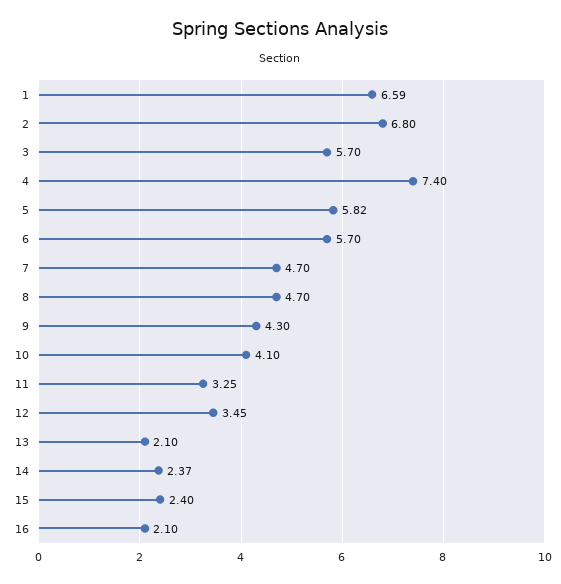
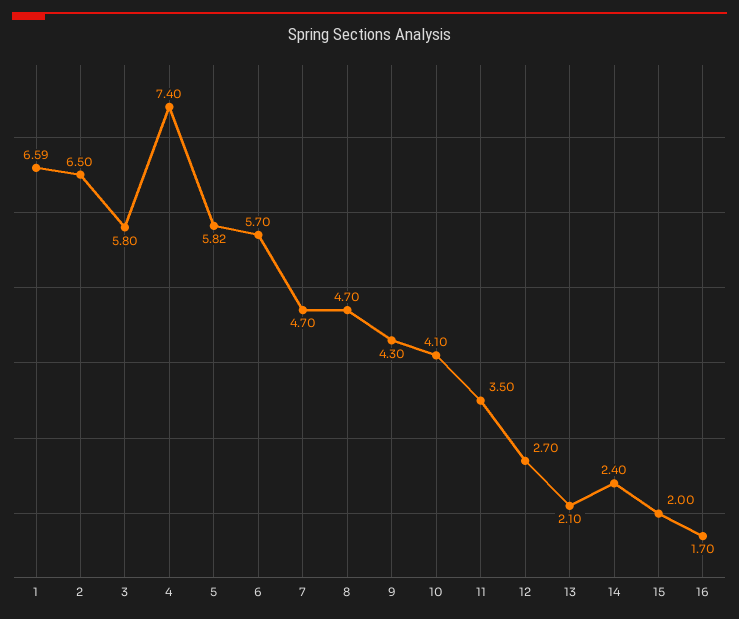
2: 6.8 -> 6.5
3: 5.7 -> 5.8
11: 3.25 -> 3.5
12: 3.45 -> 2.7
14: 2.37 -> 2.4
15: 2.4 -> 2
16: 2.1 -> 1.7

